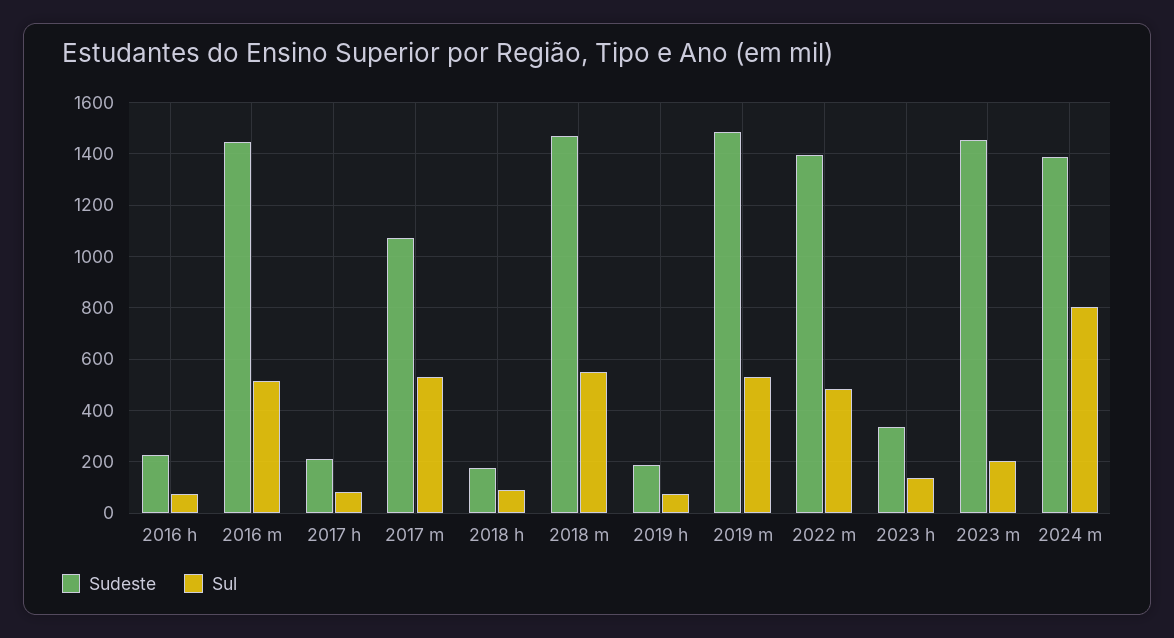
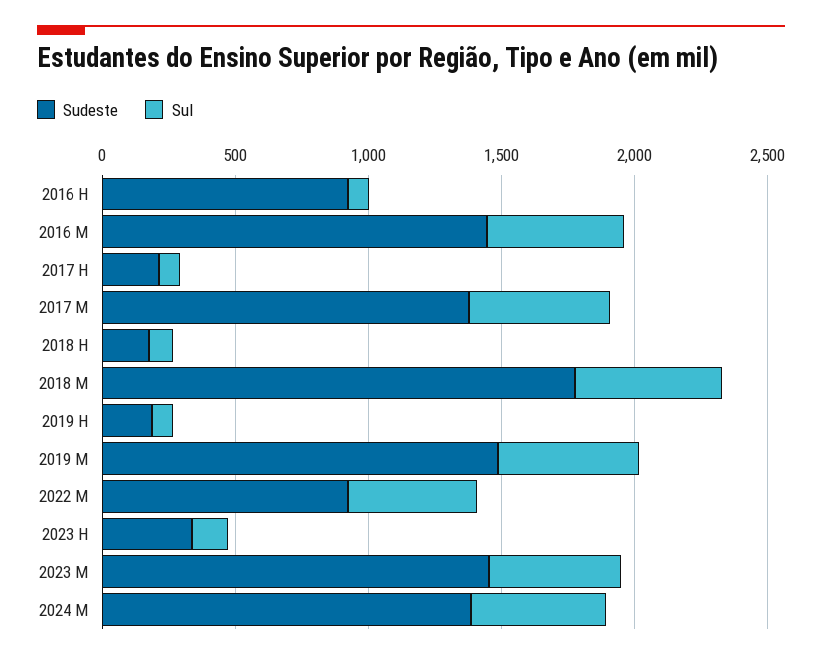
Sudeste, 2016 h: 225 -> 900
Sudeste, 2017 m: 1075 -> 1400
Sudeste, 2018 m: 1475 -> 1800
Sudeste, 2022 m: 1400 -> 900
Sul, 2023 m: 200 -> 500
Sul, 2024 m: 800 -> 500

